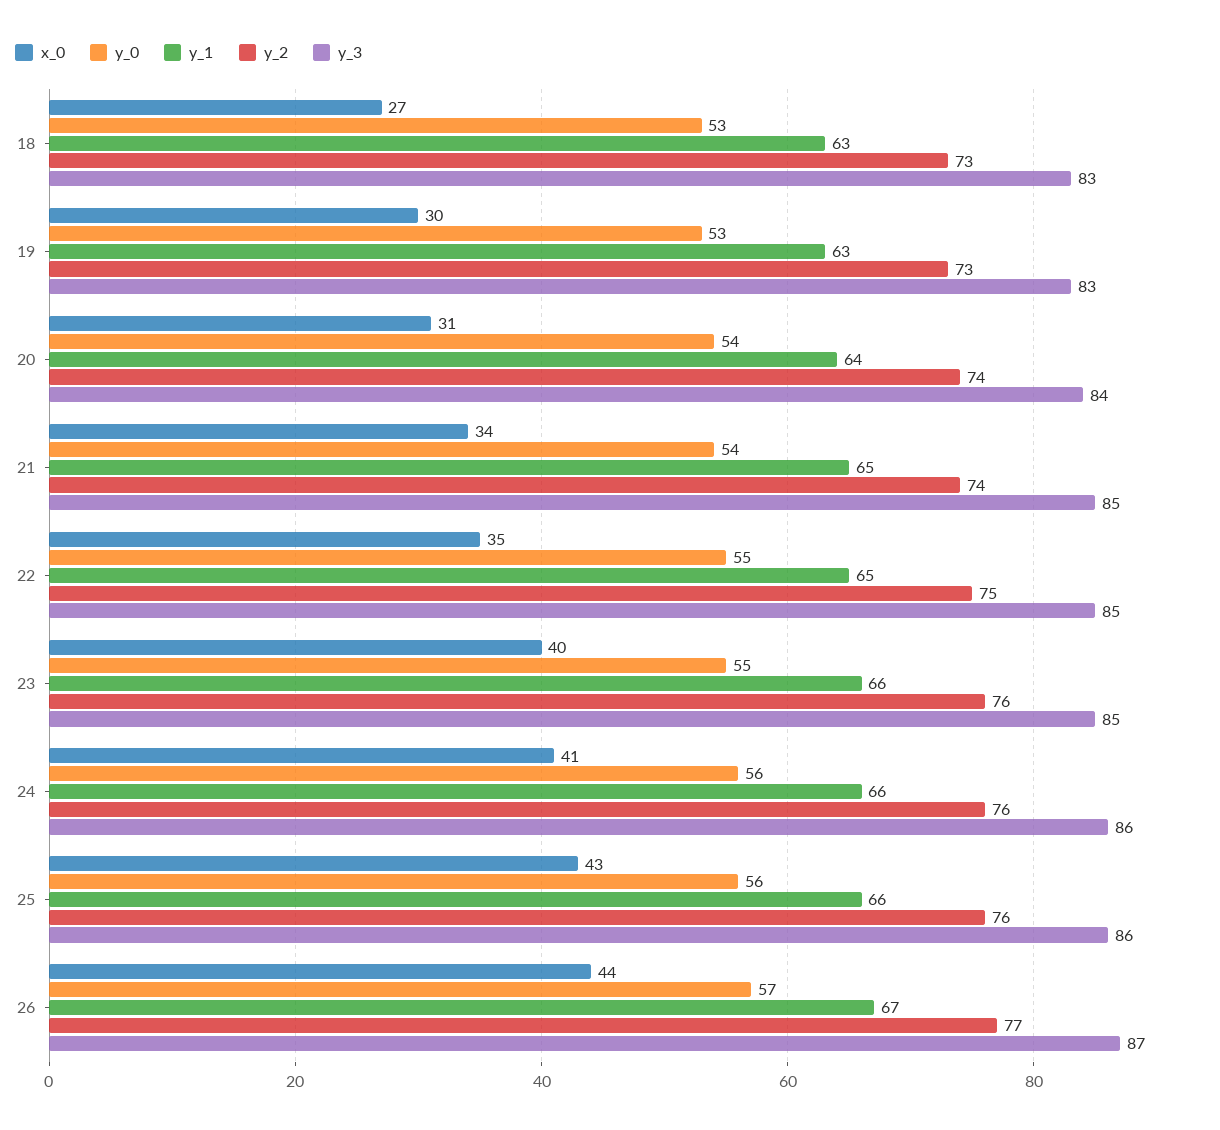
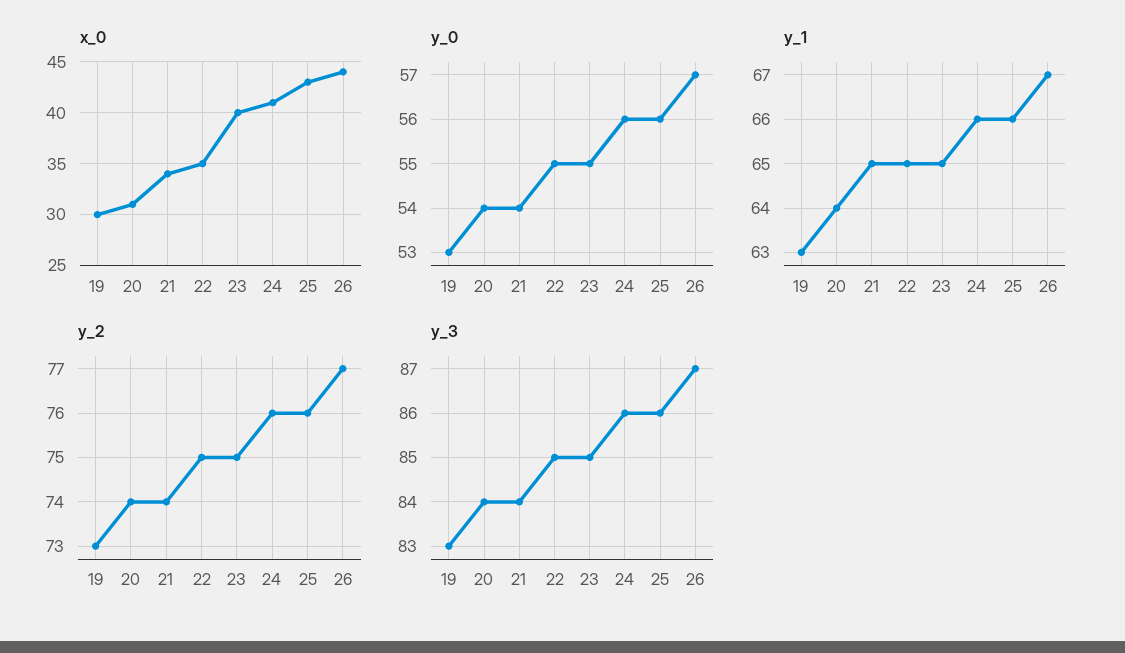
x_0, 18: 27 -> none
y_0, 18: 53 -> none
y_1, 18: 63 -> none
y_2, 18: 73 -> none
y_3, 18: 83 -> none
y_3, 21: 85 -> 84
y_1, 23: 66 -> 65
y_2, 23: 76 -> 75

